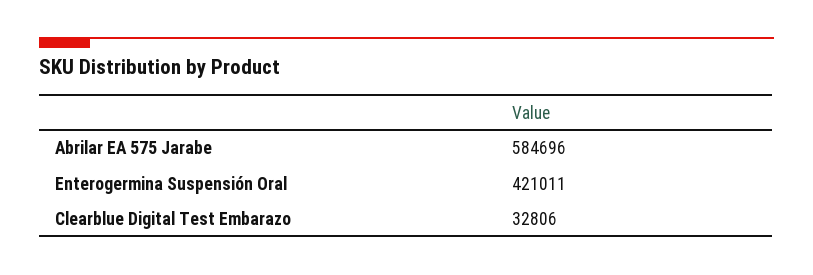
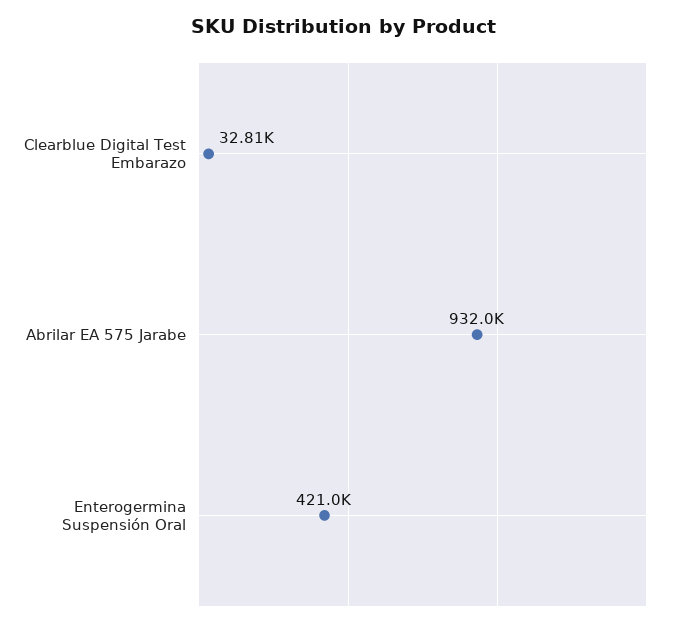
Abrilar EA 575 Jarabe: 584696 -> 932000

